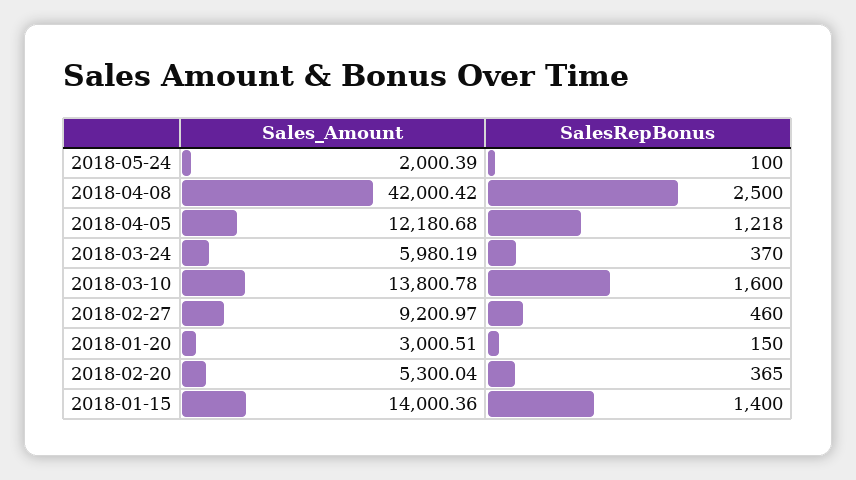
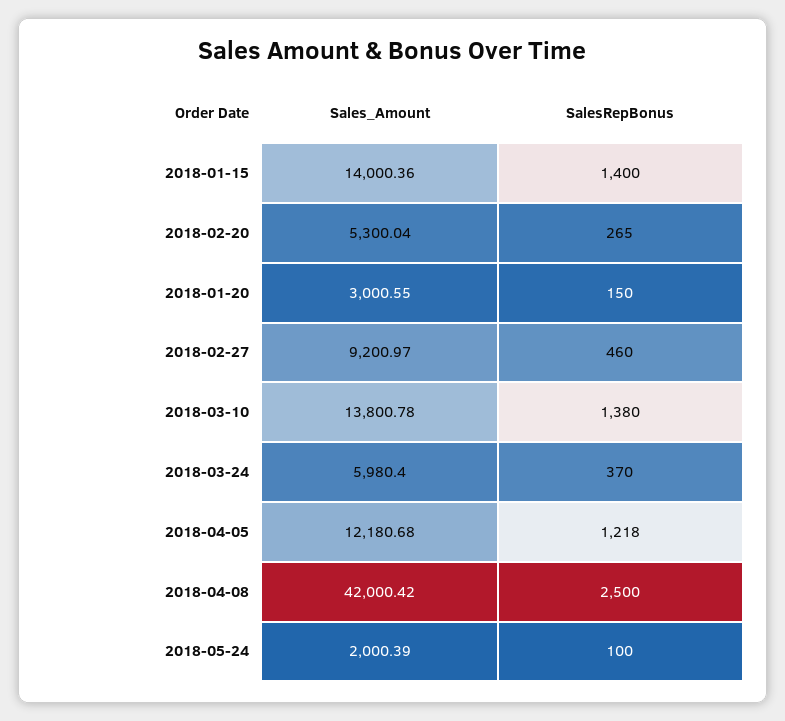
Sales_Amount, 2018-03-24: 5980.19 -> 5980.4
SalesRepBonus, 2018-03-10: 1600 -> 1380
Sales_Amount, 2018-01-20: 3000.51 -> 3000.55
SalesRepBonus, 2018-02-20: 365 -> 265

